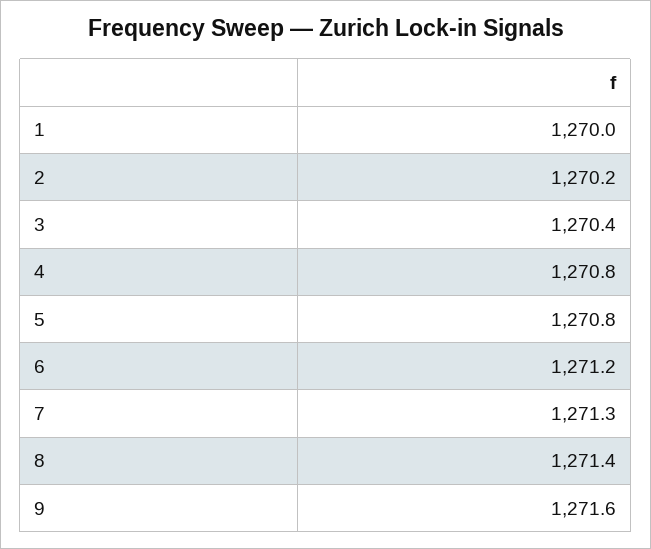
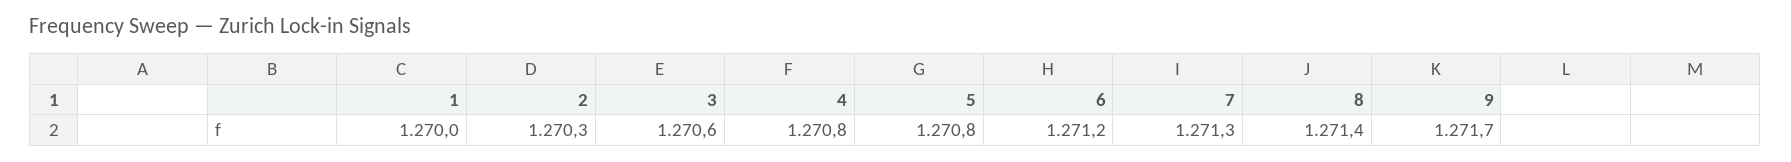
2: 1270.2 -> 1270.3
3: 1270.4 -> 1270.6
9: 1271.6 -> 1271.7

